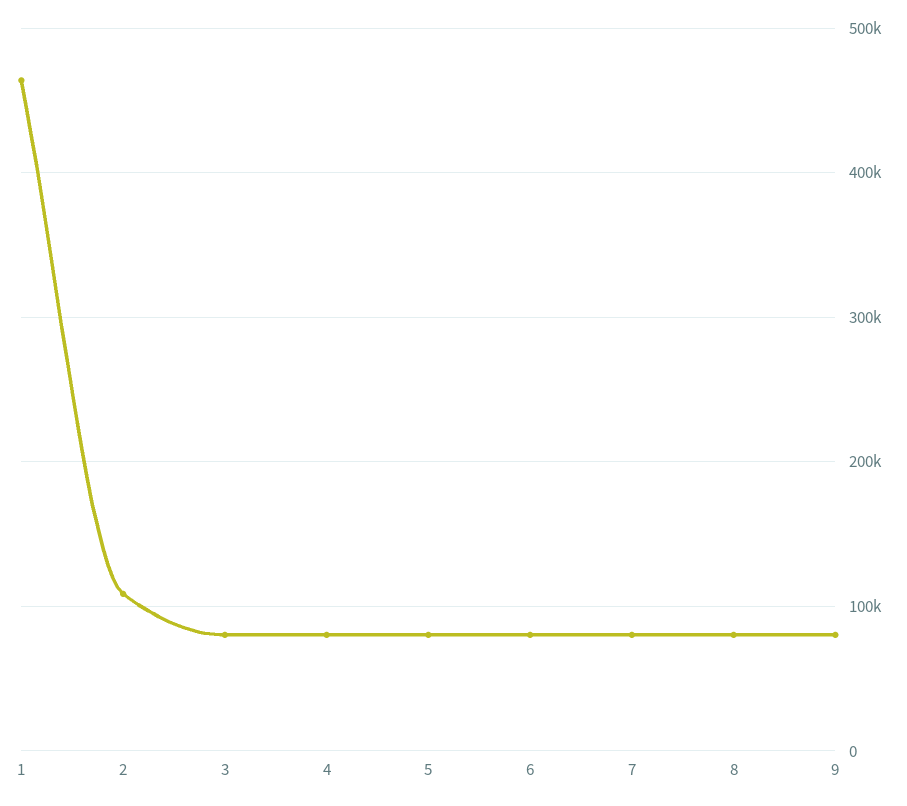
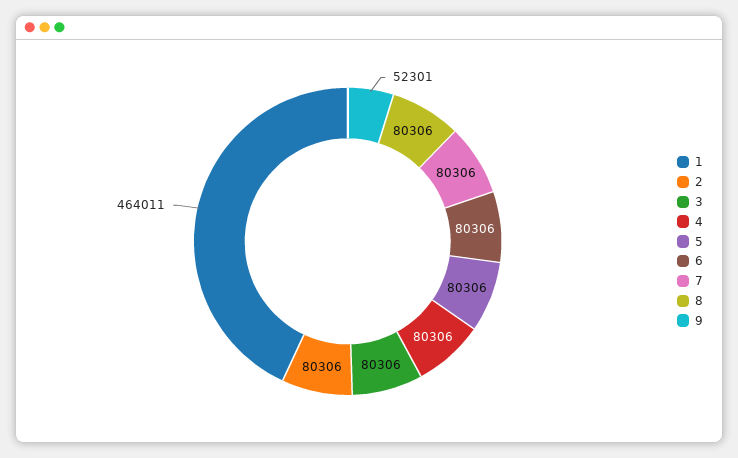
2: 110000 -> 80306
9: 80000 -> 52301

